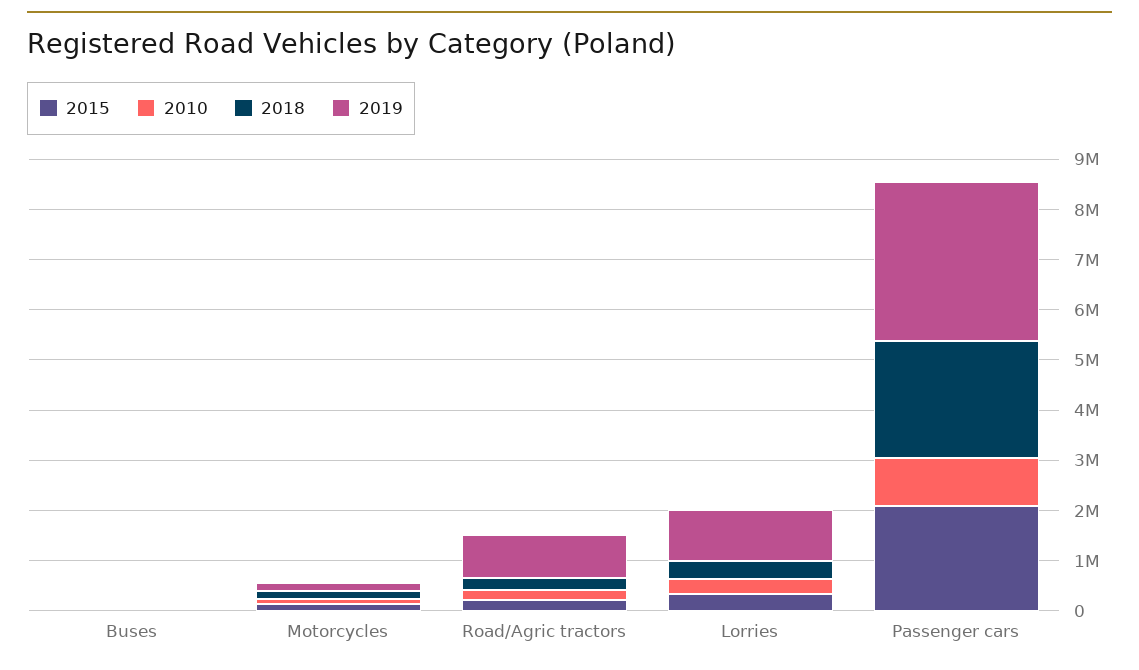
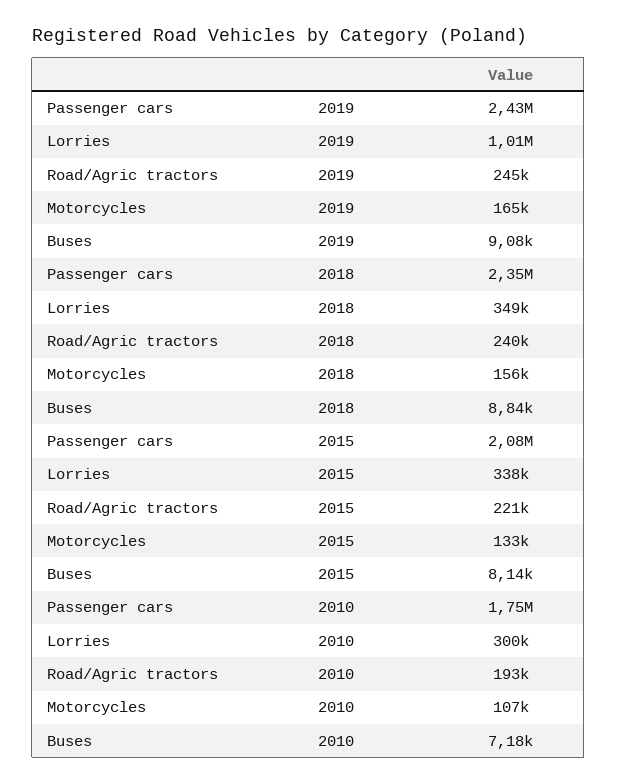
2019, Road/Agric tractors: 800000 -> 245000
2010, Passenger cars: 1000000 -> 1750000
2019, Passenger cars: 3200000 -> 2430000

